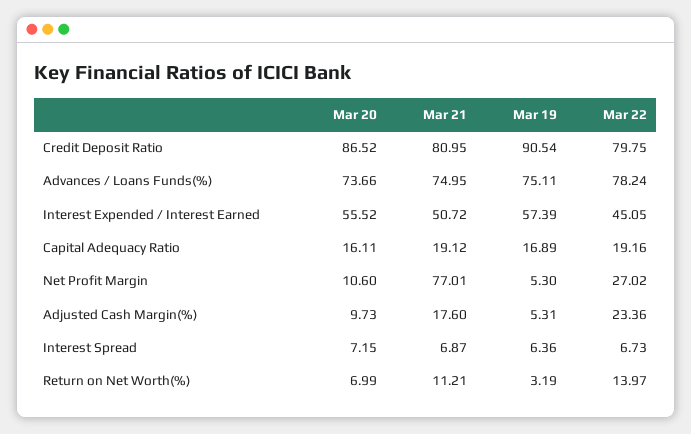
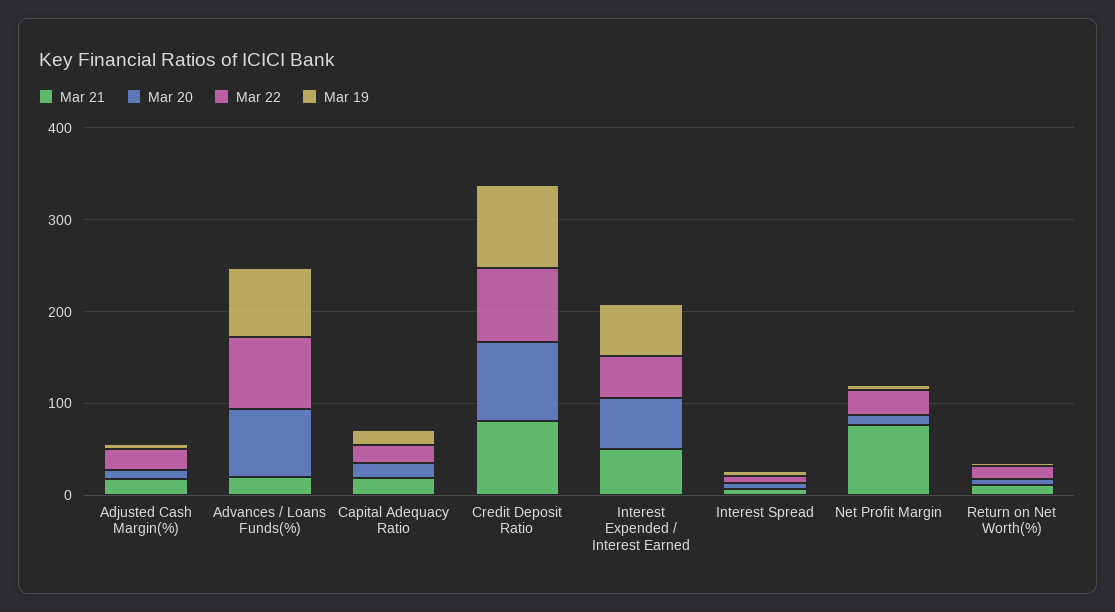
Mar 21, Advances / Loans Funds(%): 74.95 -> 20

